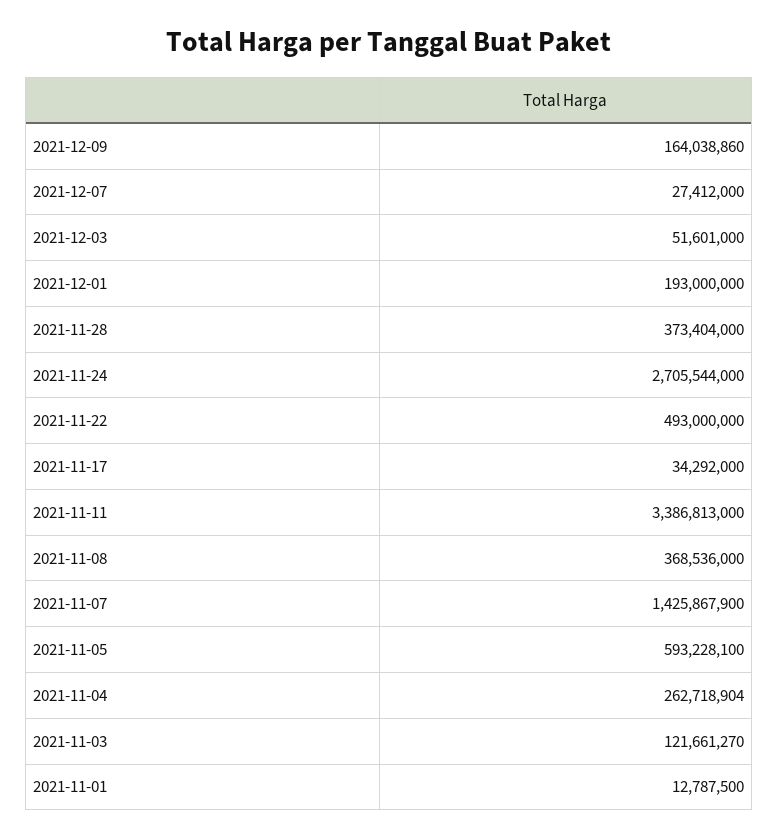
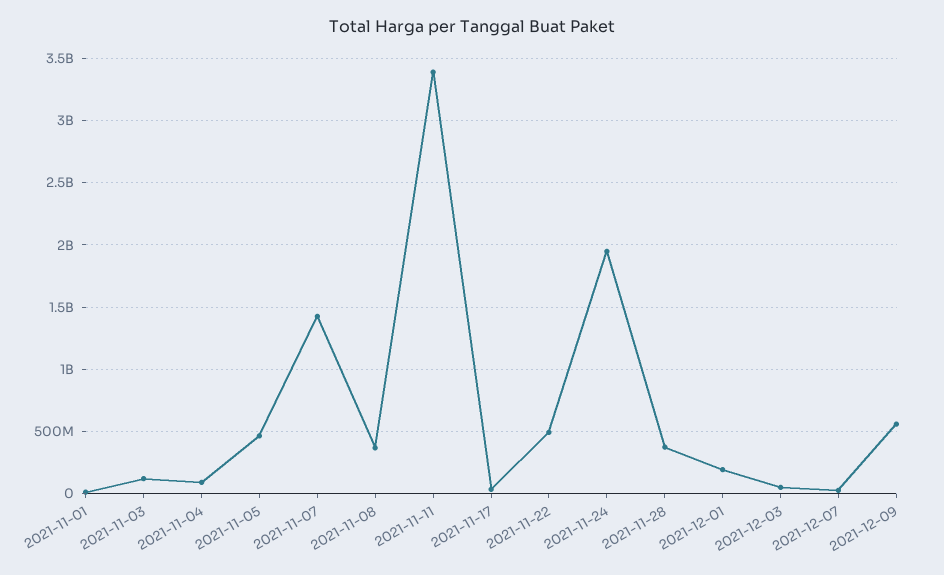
2021-12-09: 164038860 -> 550000000
2021-11-24: 2705544000 -> 1950000000
2021-11-05: 593228100 -> 450000000
2021-11-04: 262718904 -> 100000000

